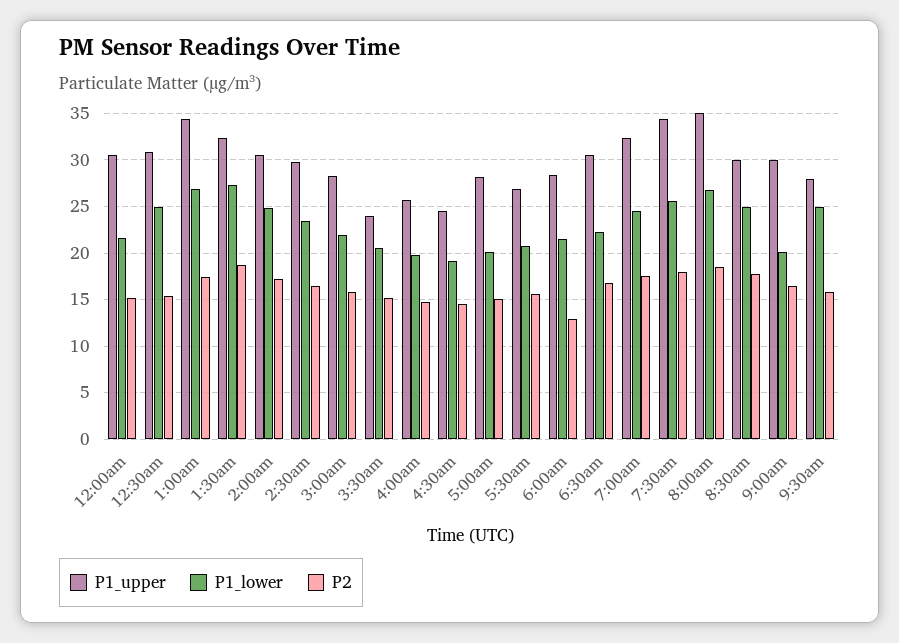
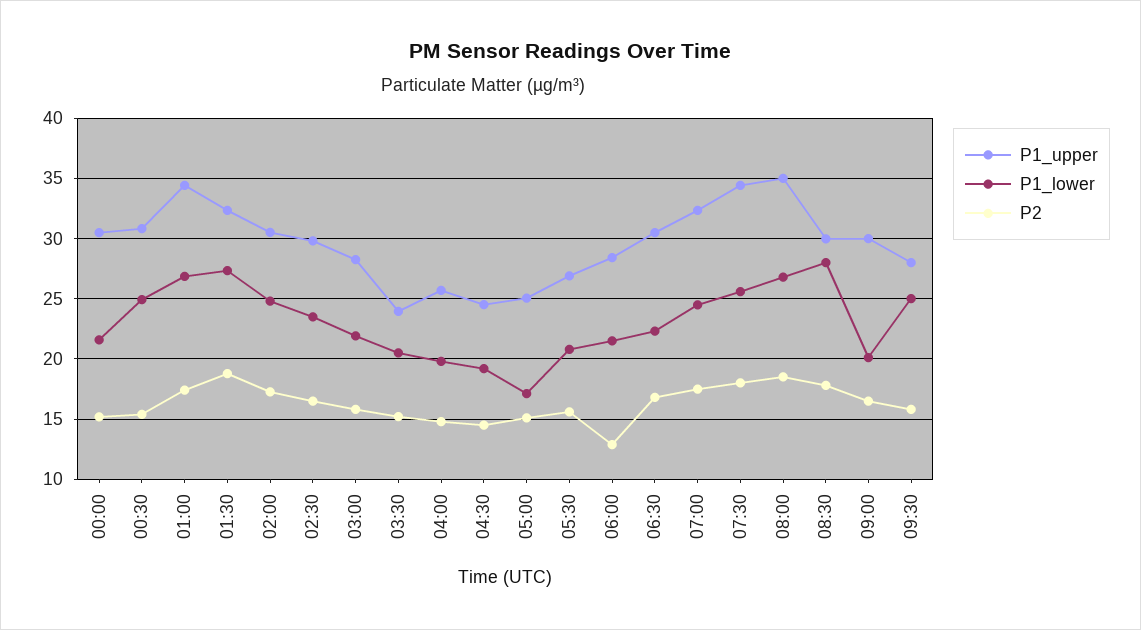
P1_upper, 5:00am: 28 -> 25
P1_lower, 5:00am: 20 -> 17
P1_lower, 8:30am: 25 -> 28

